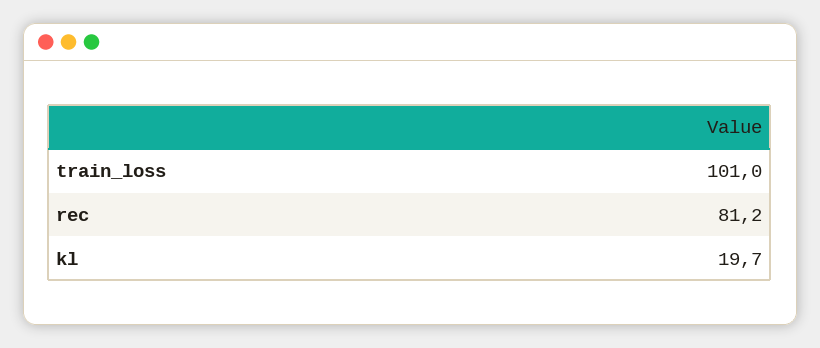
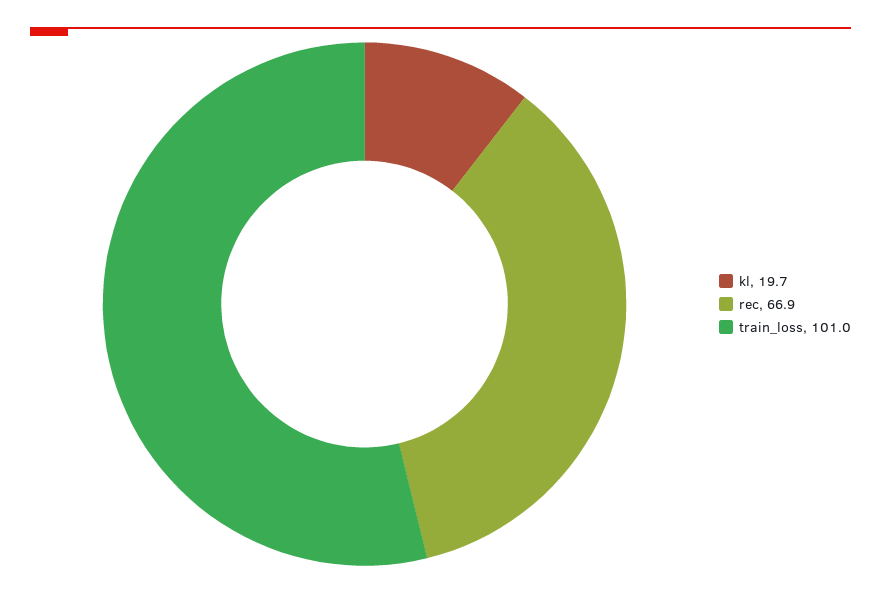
rec: 81.2 -> 66.9

